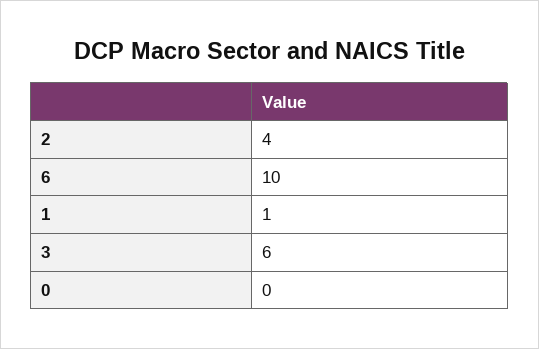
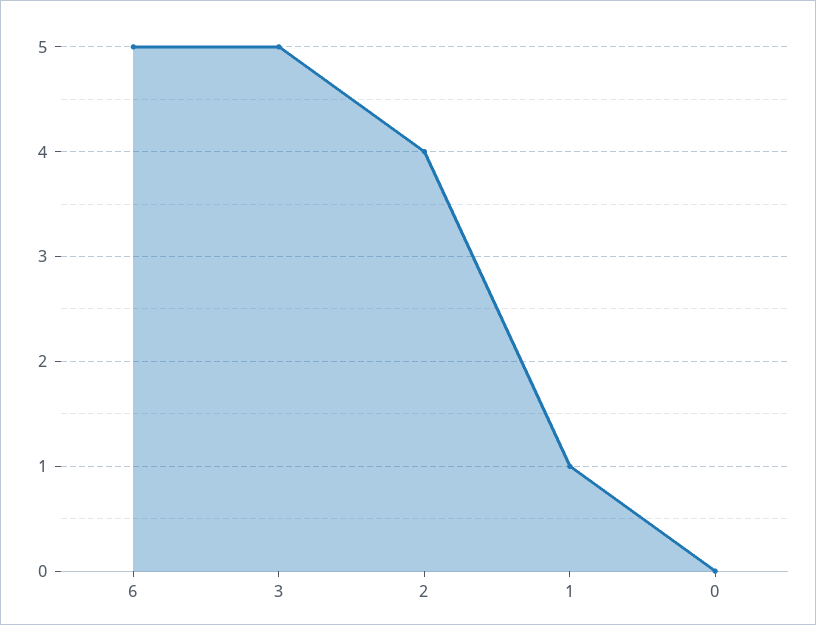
6: 10 -> 5
3: 6 -> 5

